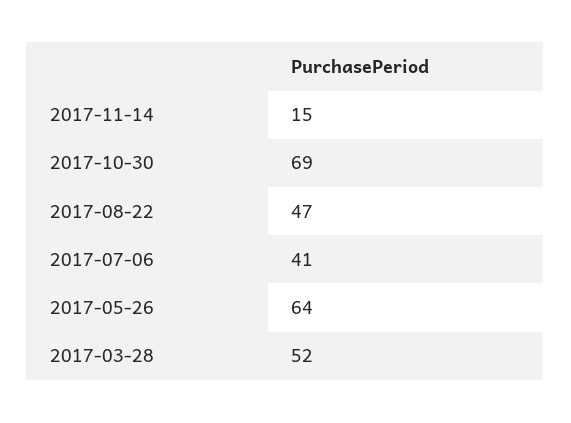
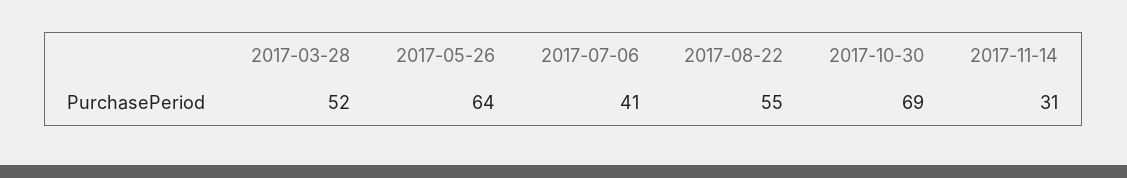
2017-11-14: 15 -> 31
2017-08-22: 47 -> 55

